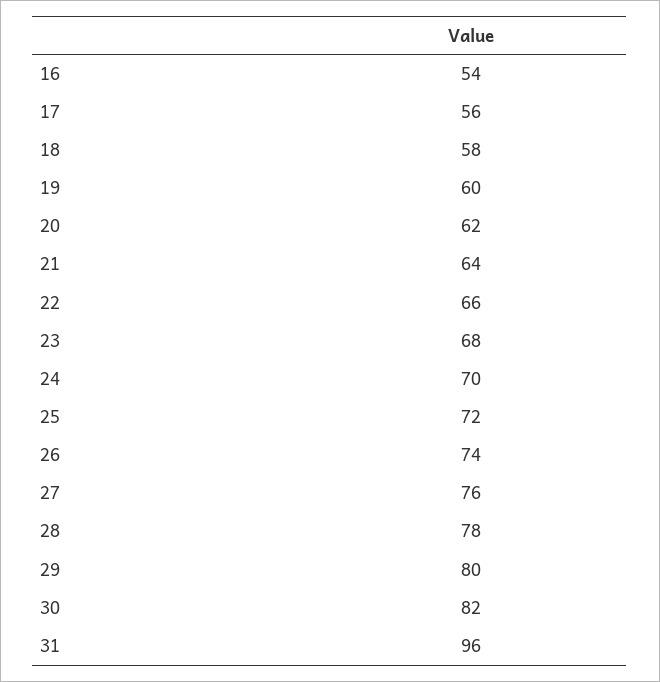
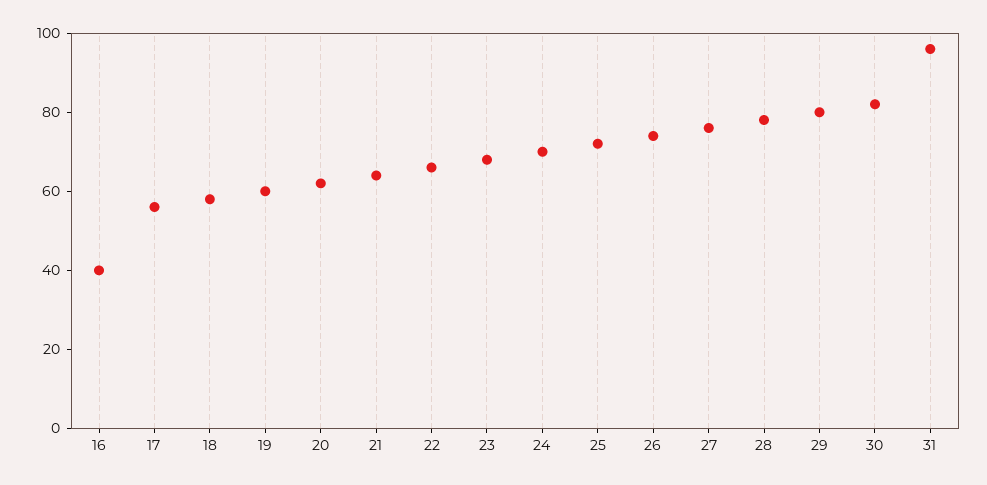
16: 54 -> 40

